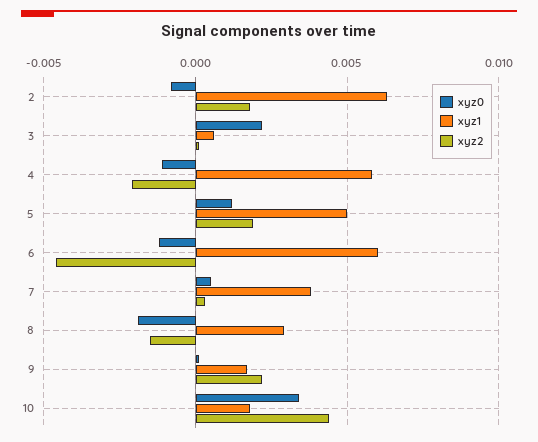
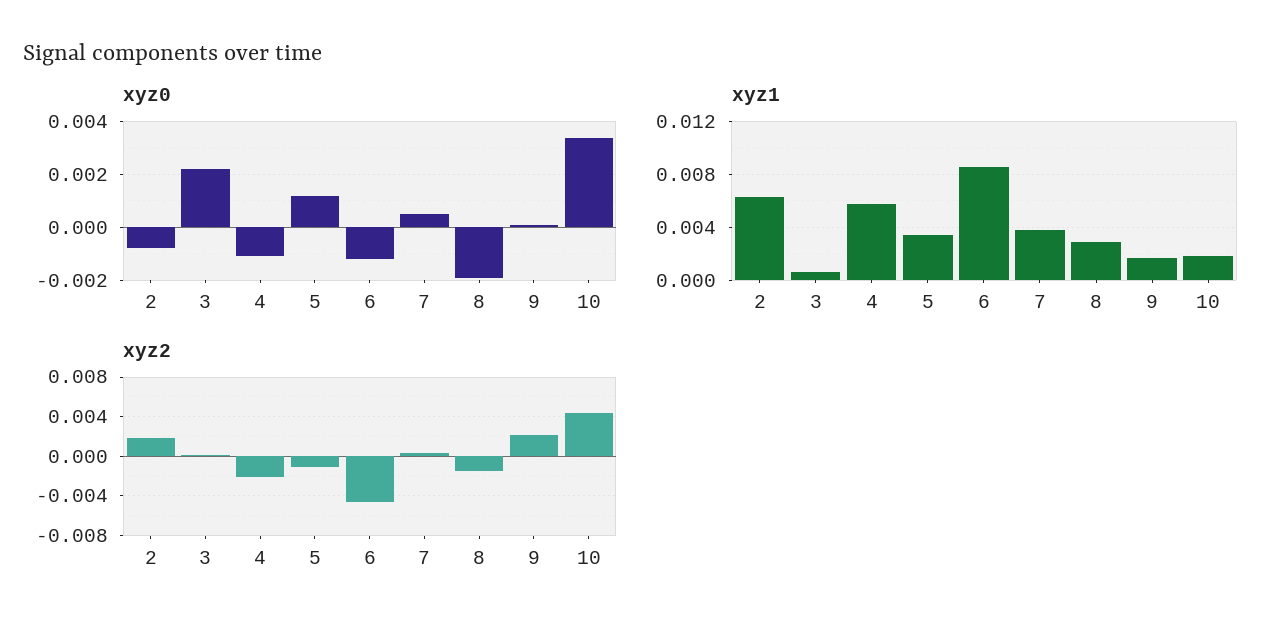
xyz1, 5: 0.005 -> 0.0035
xyz2, 5: 0.002 -> -0.001
xyz1, 6: 0.006 -> 0.0085

